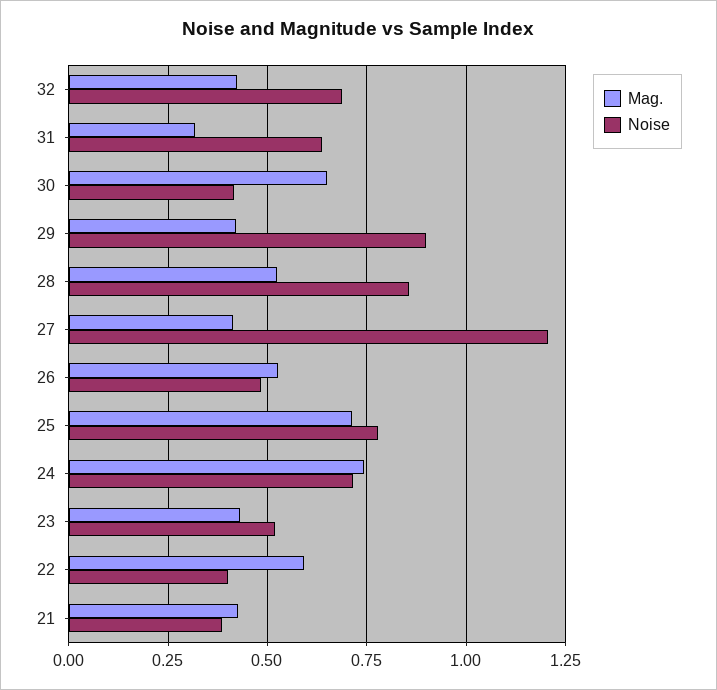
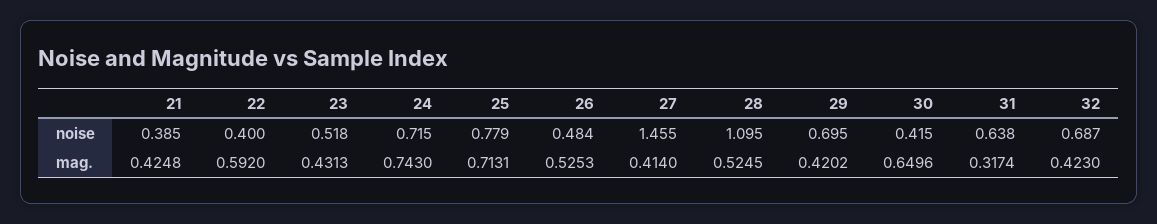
Noise, 29: 0.9 -> 0.695
Noise, 28: 0.85 -> 1.095
Noise, 27: 1.2 -> 1.455

